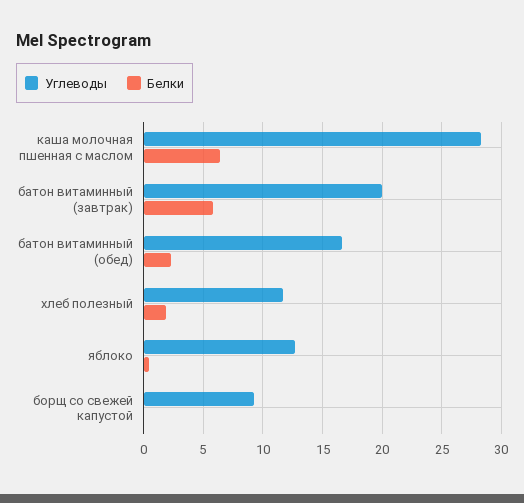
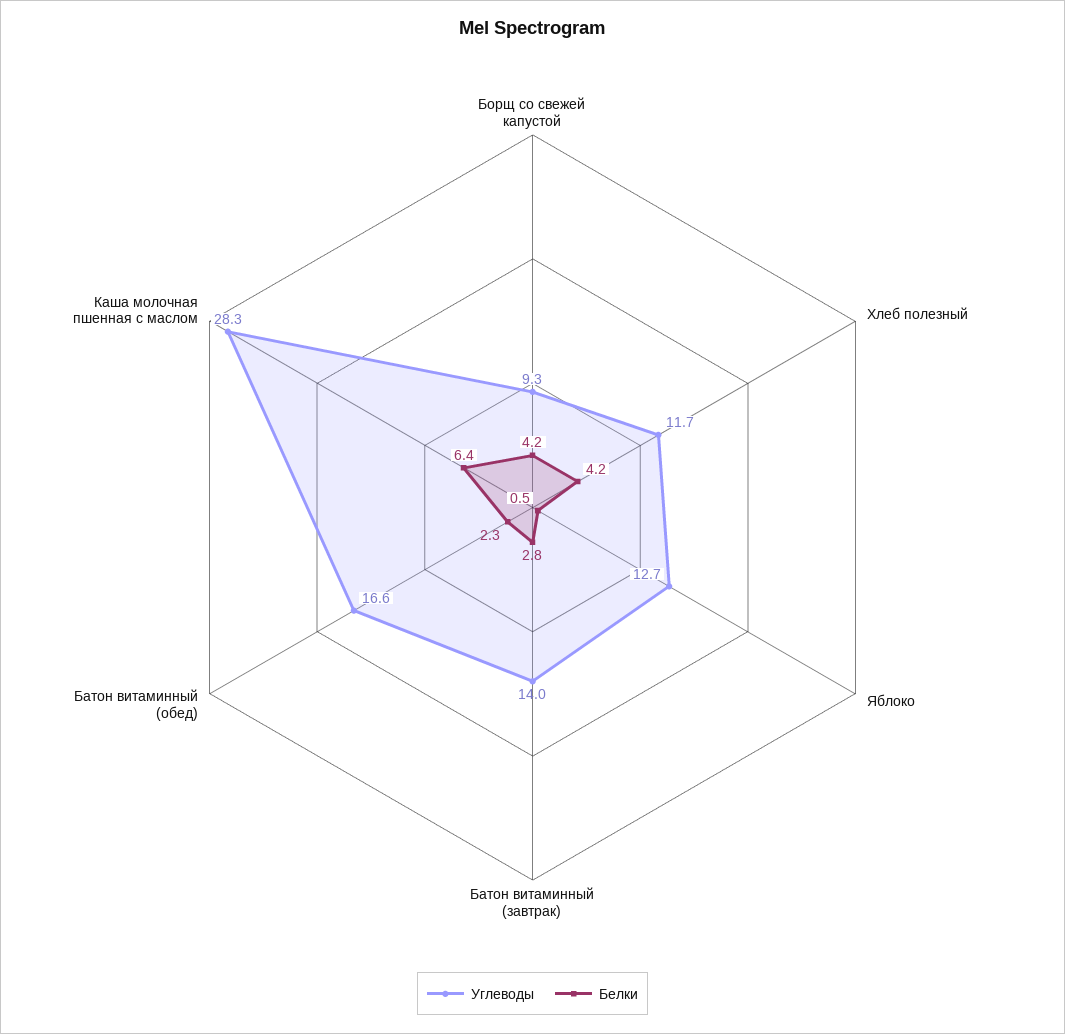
Углеводы, батон витаминный (завтрак): 20 -> 14
Белки, батон витаминный (завтрак): 6 -> 2.8
Белки, хлеб полезный: 2 -> 4.2
Белки, борщ со свежей капустой: 0 -> 4.2

